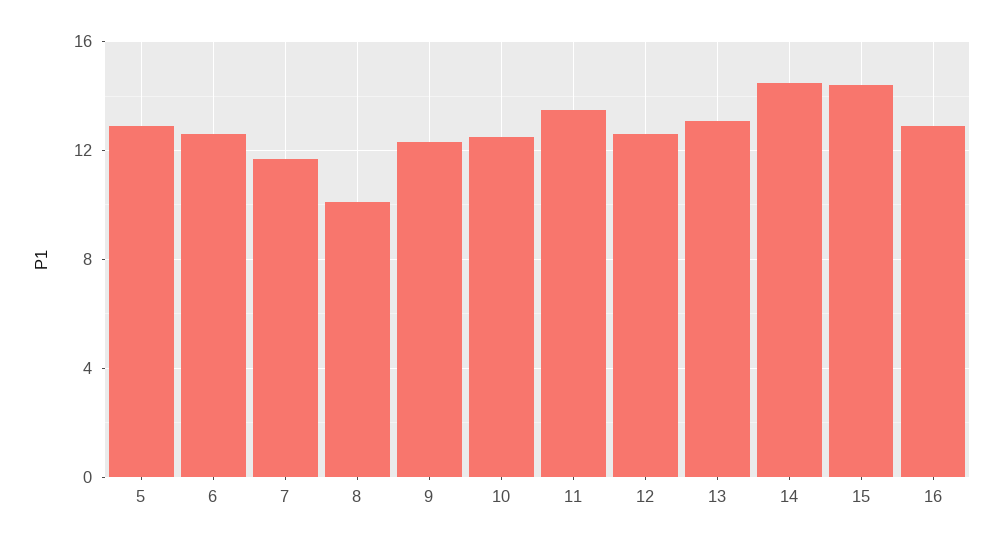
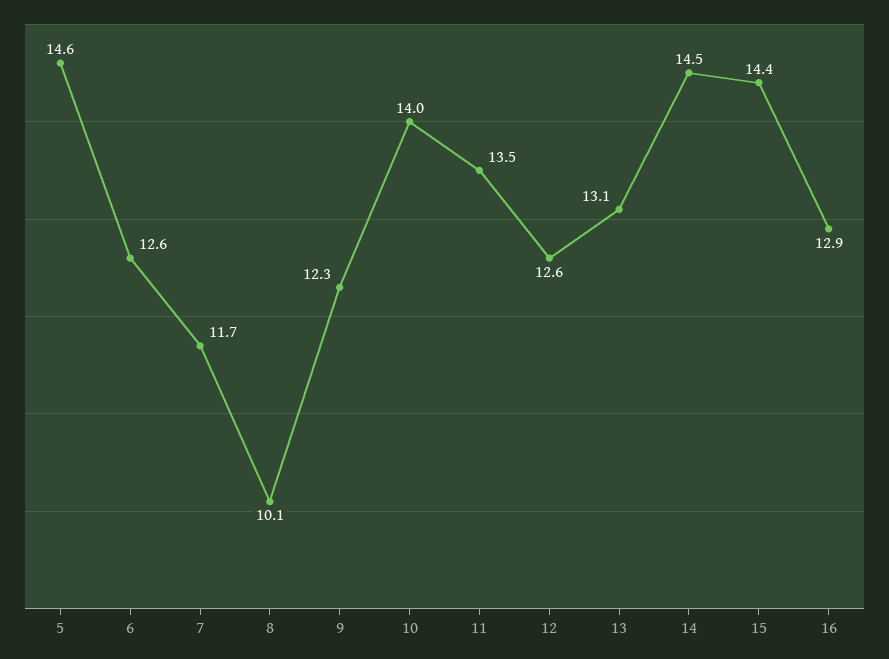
5: 13 -> 14.6
10: 12.5 -> 14

